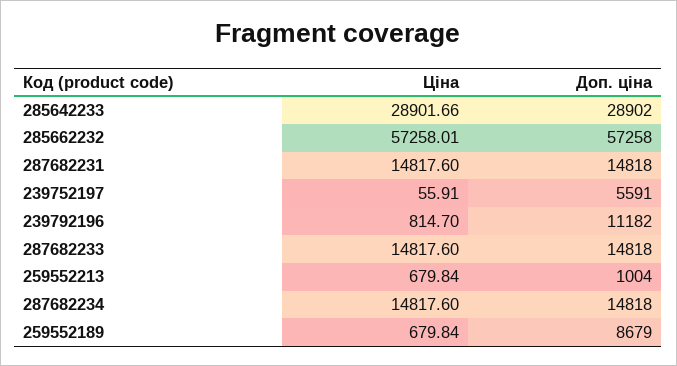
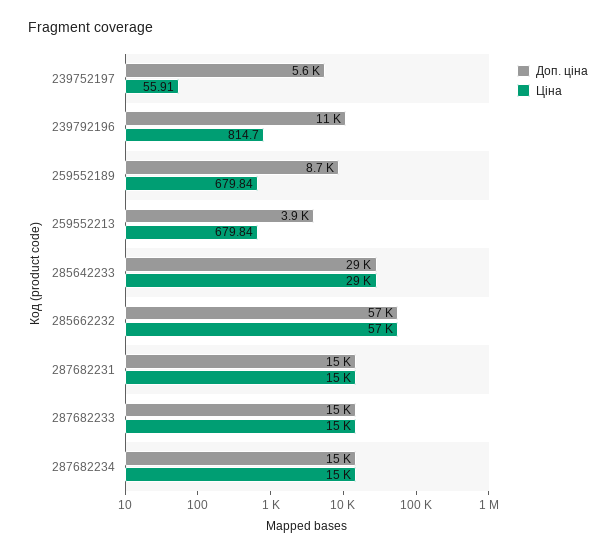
Доп. ціна, 259552213: 1004 -> 3900

